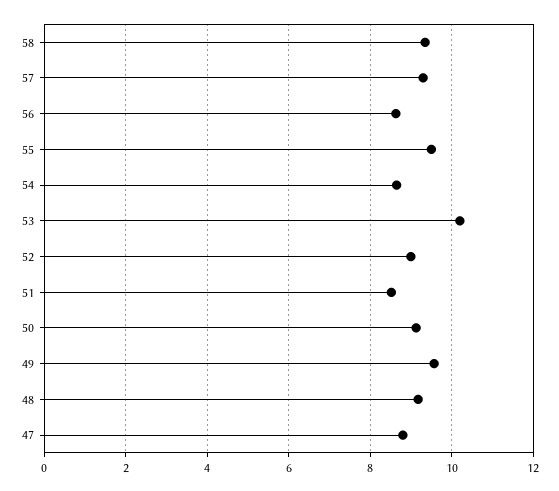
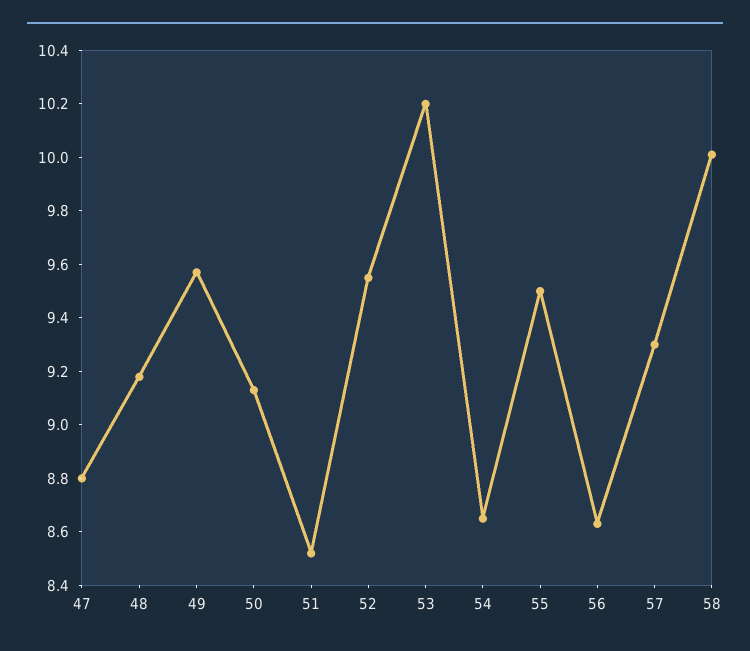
58: 9.4 -> 10
52: 9 -> 9.55

